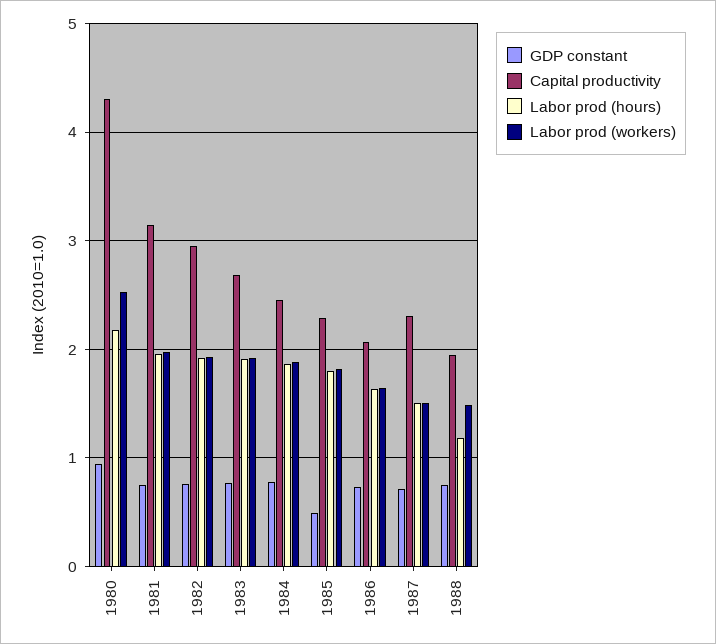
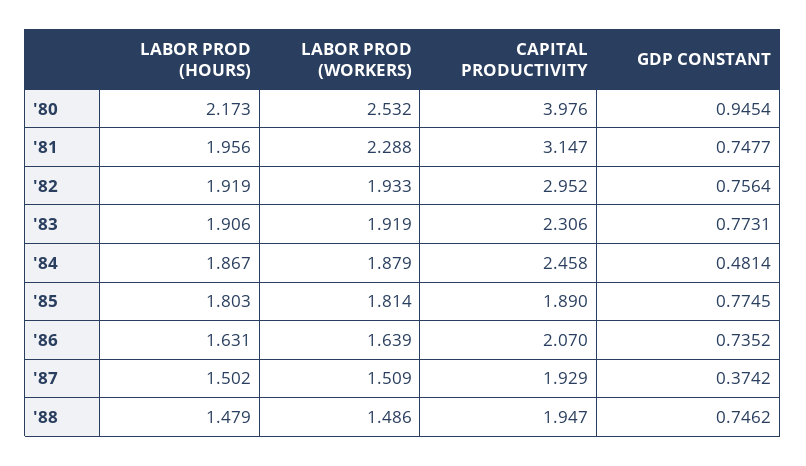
Capital productivity, 1980: 4.3 -> 3.976
Labor prod (workers), 1981: 2 -> 2.288
Capital productivity, 1983: 2.7 -> 2.306
GDP constant, 1984: 0.8 -> 0.4814
GDP constant, 1985: 0.5 -> 0.7745
Capital productivity, 1985: 2.3 -> 1.89
GDP constant, 1987: 0.7 -> 0.3742
Capital productivity, 1987: 2.3 -> 1.929
Labor prod (hours), 1988: 1.2 -> 1.479

